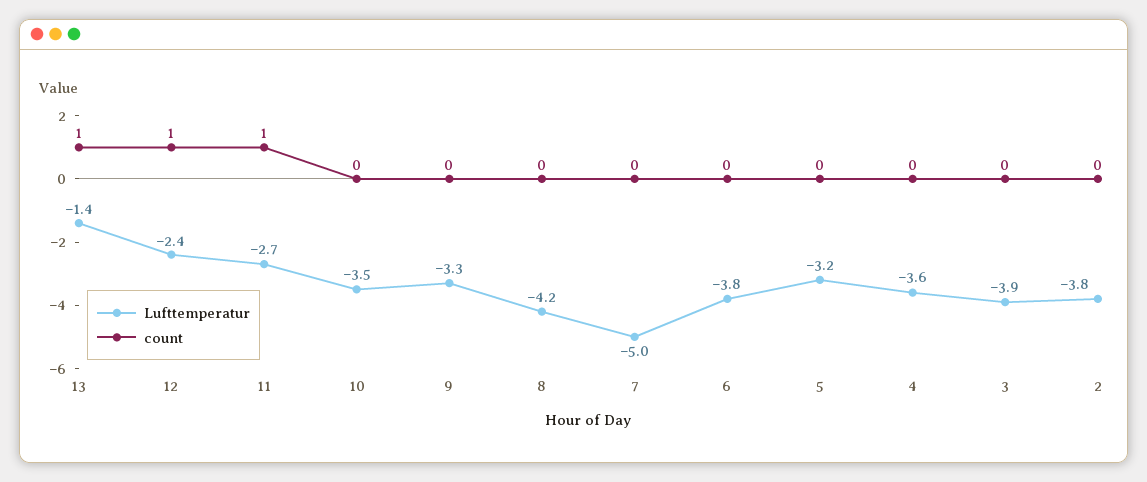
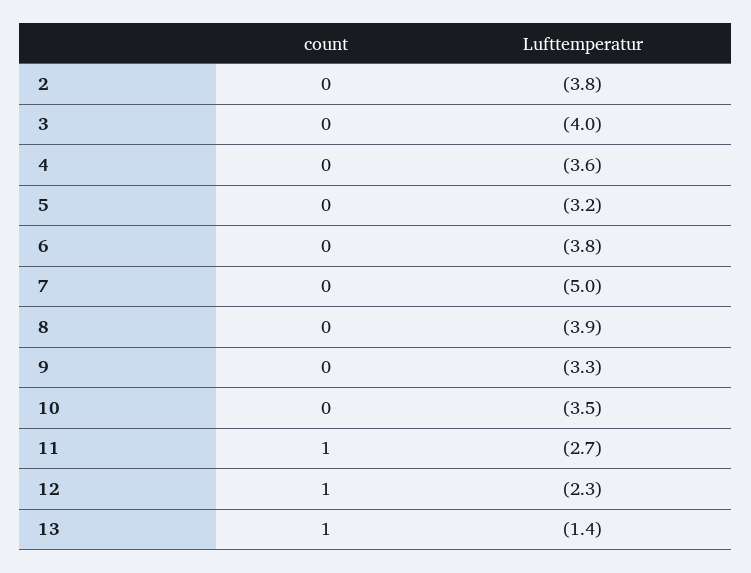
Lufttemperatur, 12: -2.4 -> -2.3
Lufttemperatur, 8: -4.2 -> -3.9
Lufttemperatur, 3: -3.9 -> -4

